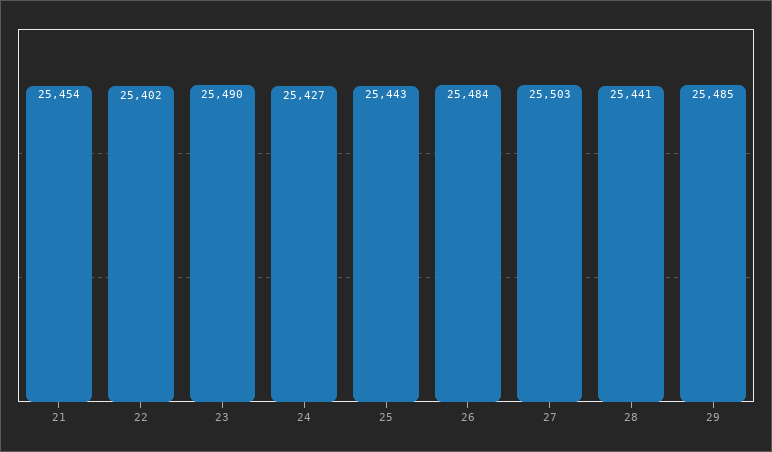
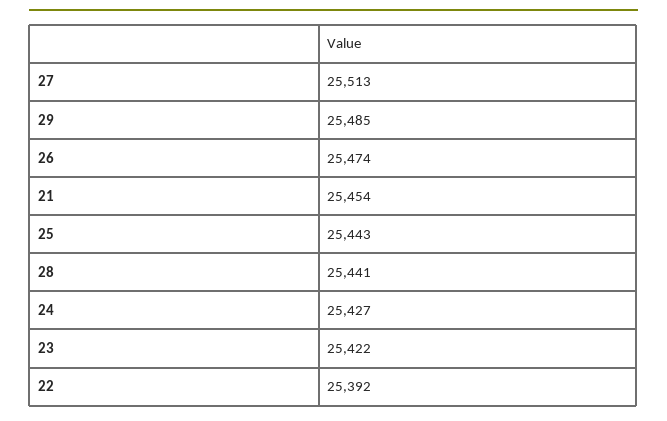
22: 25402 -> 25392
23: 25490 -> 25422
26: 25484 -> 25474
27: 25503 -> 25513

